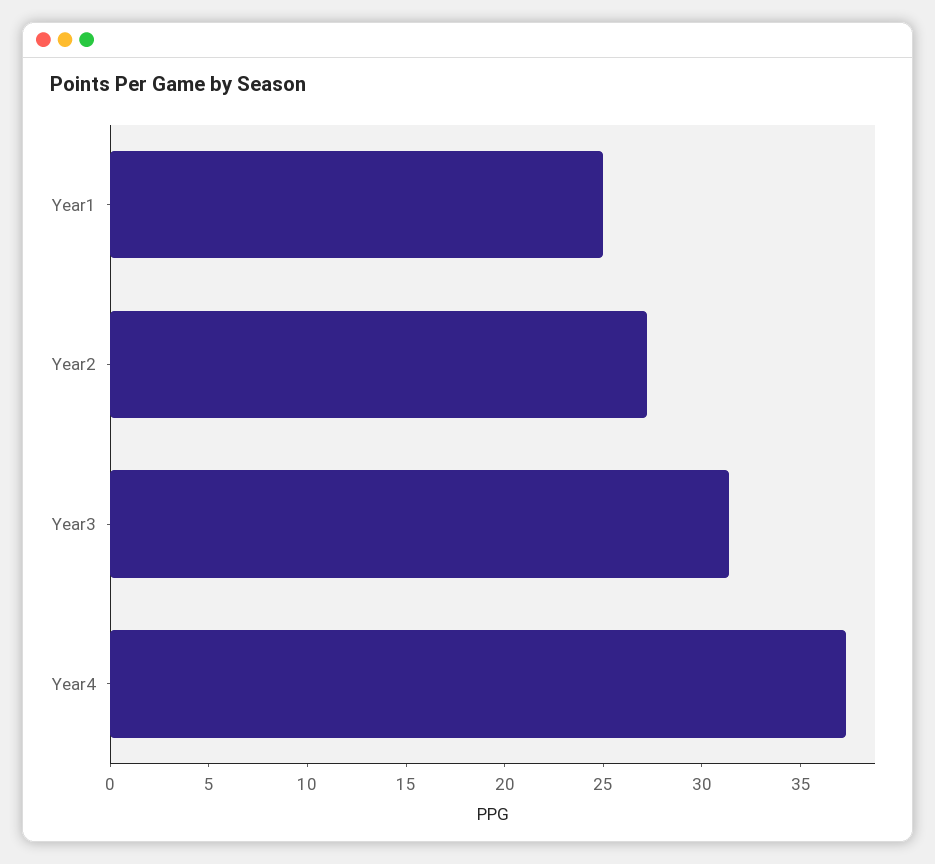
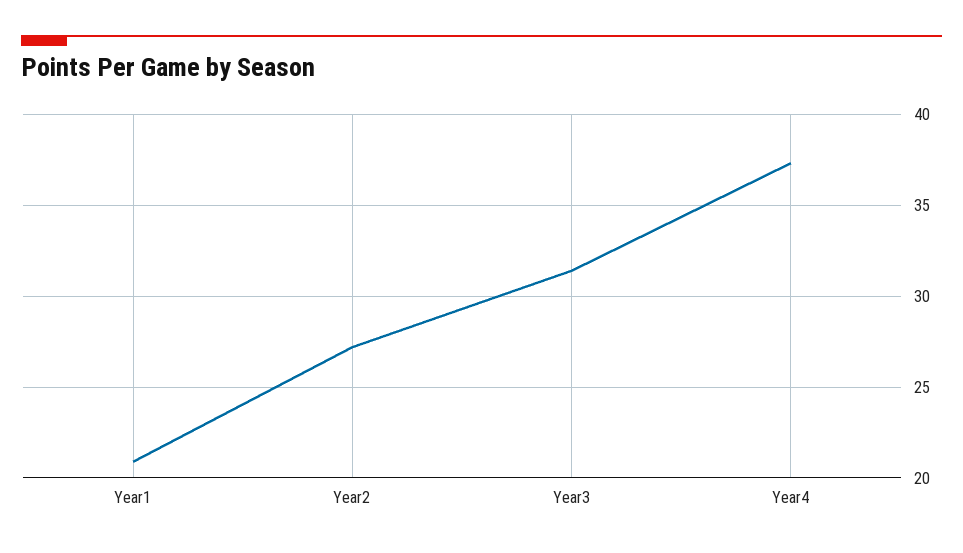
Year1: 25 -> 21

